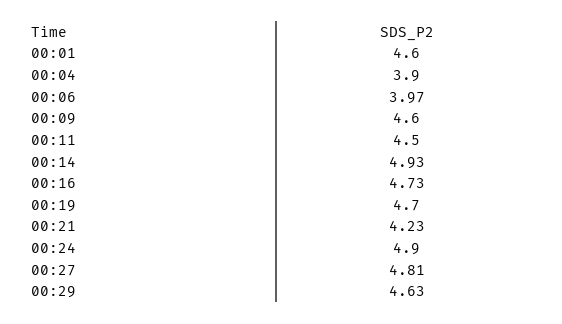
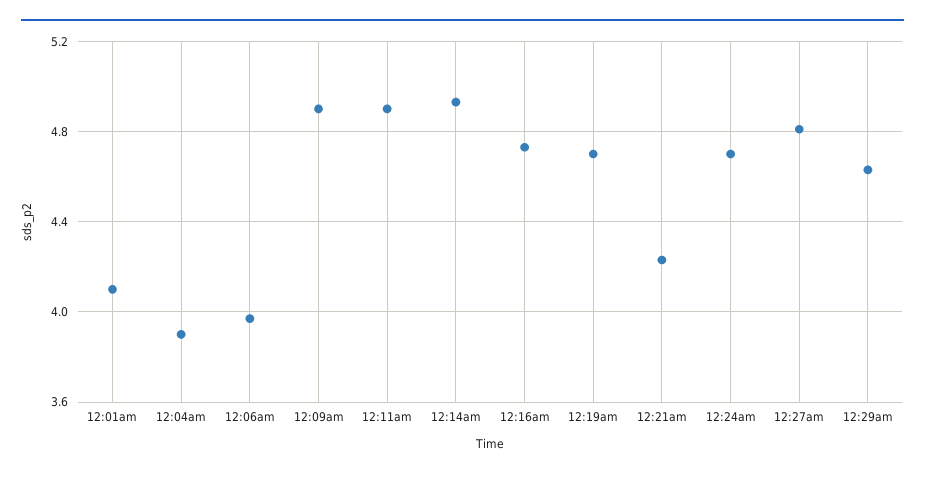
00:01: 4.6 -> 4.1
00:09: 4.6 -> 4.9
00:11: 4.5 -> 4.9
00:24: 4.9 -> 4.7

